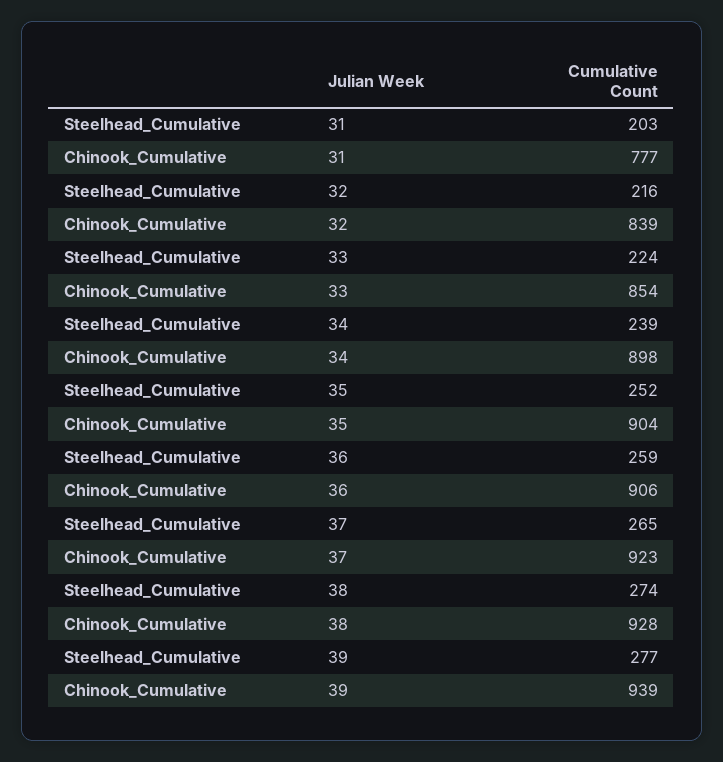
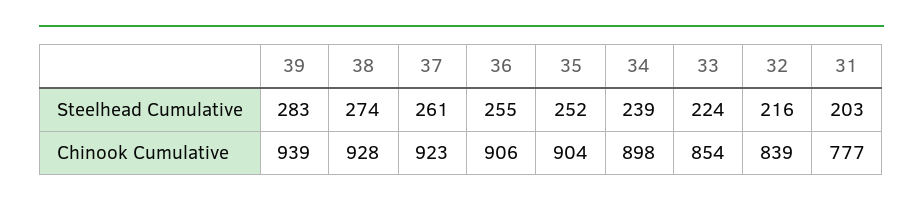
Steelhead_Cumulative, 36: 259 -> 255
Steelhead_Cumulative, 37: 265 -> 261
Steelhead_Cumulative, 39: 277 -> 283

